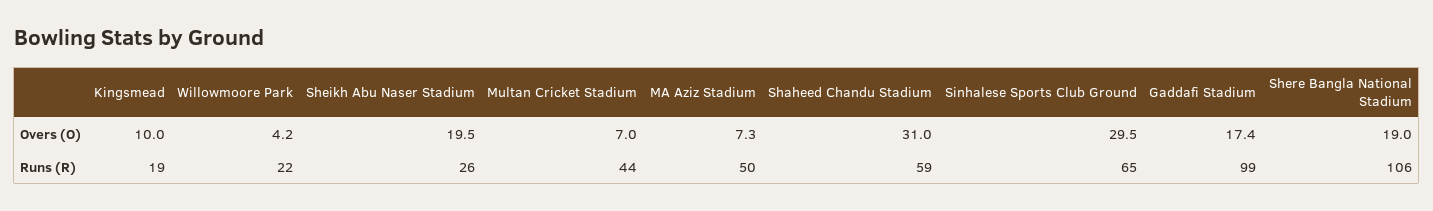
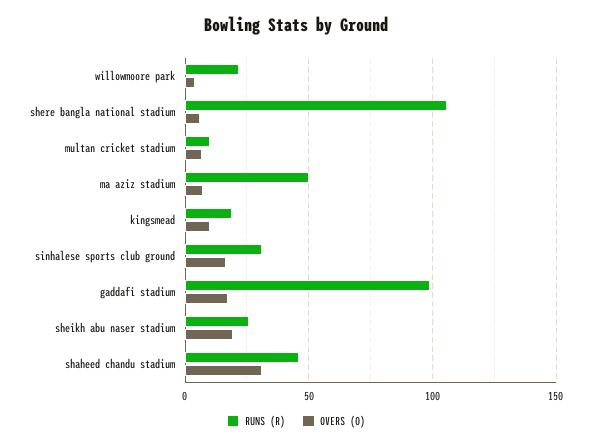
Overs (O), Sinhalese Sports Club Ground: 29.5 -> 15
Overs (O), Shere Bangla National Stadium: 19 -> 5
Runs (R), Multan Cricket Stadium: 44 -> 10
Runs (R), Shaheed Chandu Stadium: 59 -> 45
Runs (R), Sinhalese Sports Club Ground: 65 -> 30

